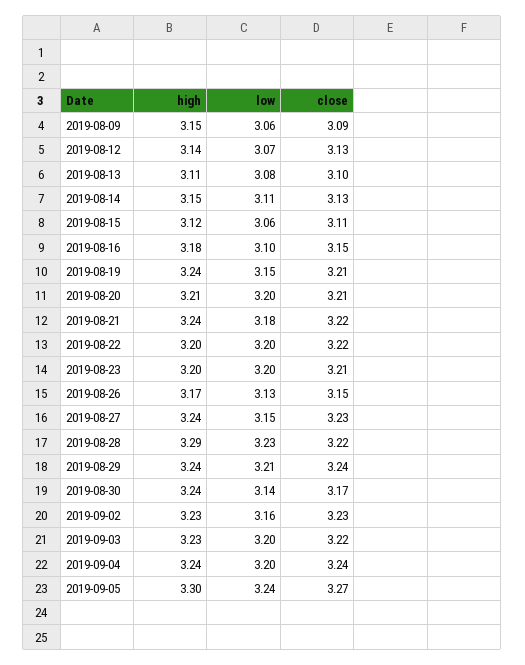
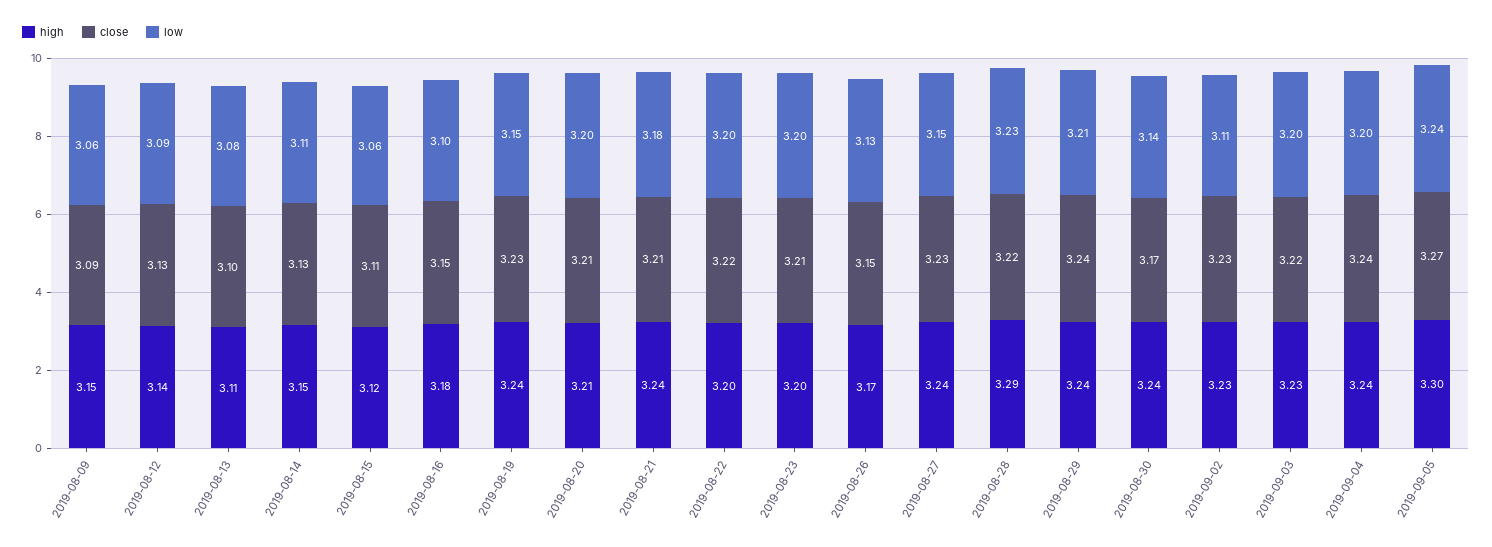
low, 2019-08-12: 3.07 -> 3.09
close, 2019-08-19: 3.21 -> 3.23
close, 2019-08-21: 3.22 -> 3.21
low, 2019-09-02: 3.16 -> 3.11

